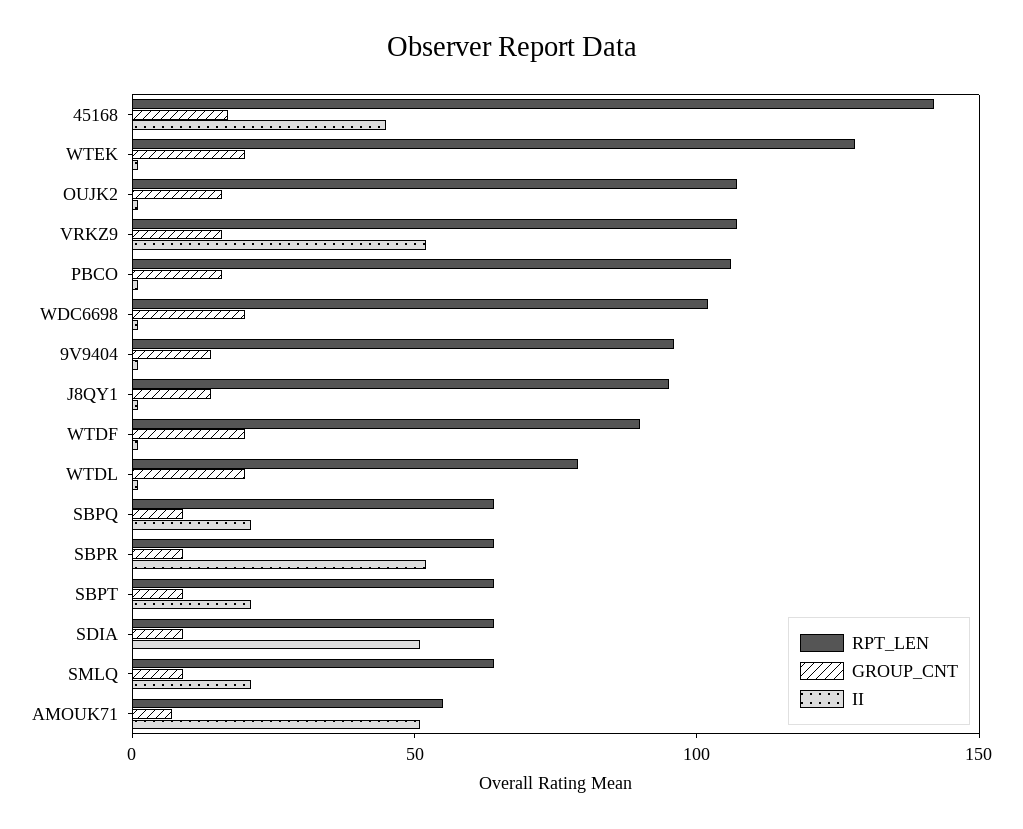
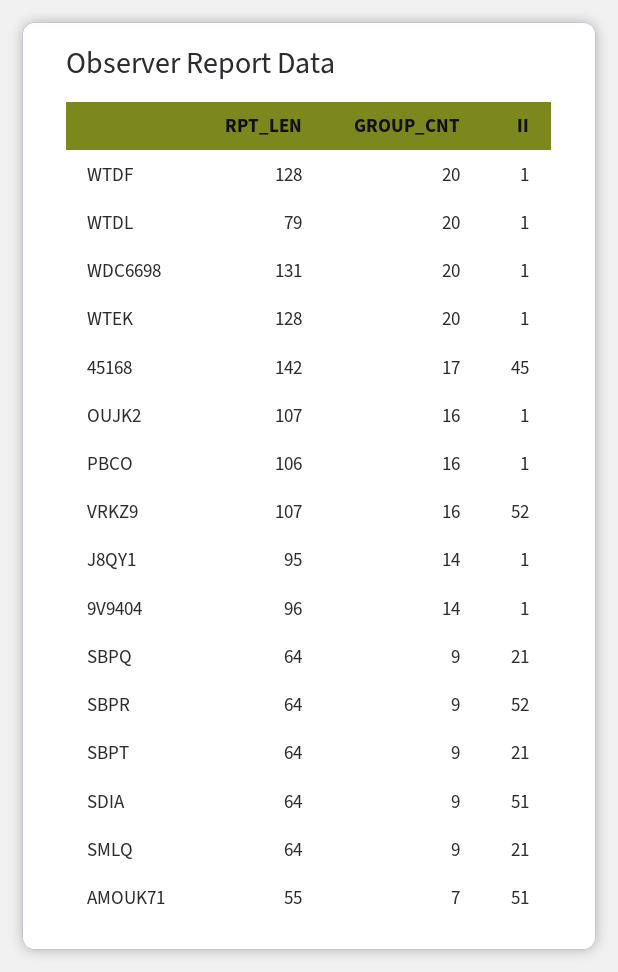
RPT_LEN, WDC6698: 100 -> 131
RPT_LEN, WTDF: 90 -> 128

